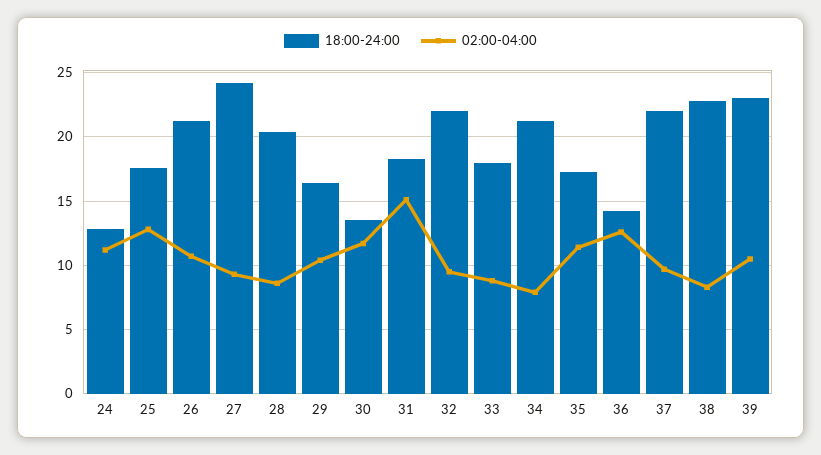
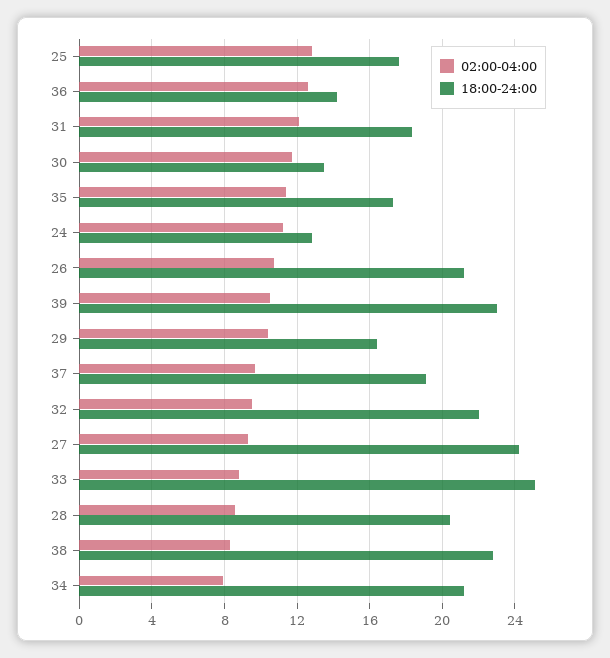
02:00-04:00, 31: 15 -> 12
18:00-24:00, 33: 18 -> 25
18:00-24:00, 37: 22 -> 19

